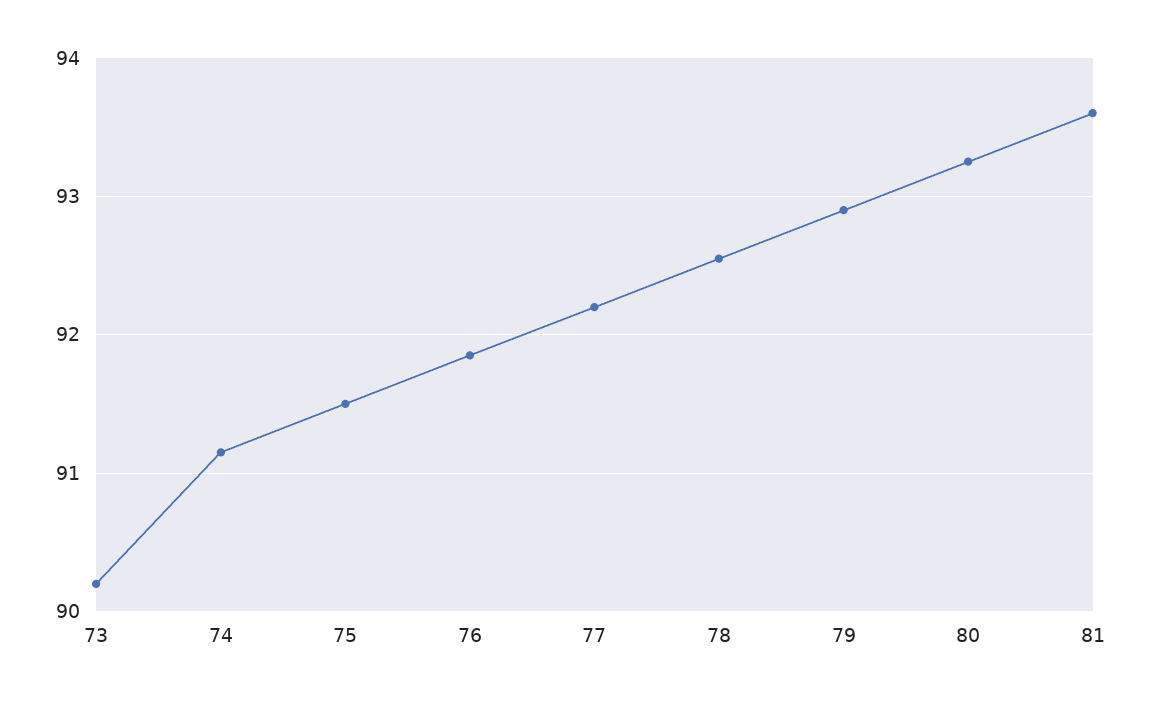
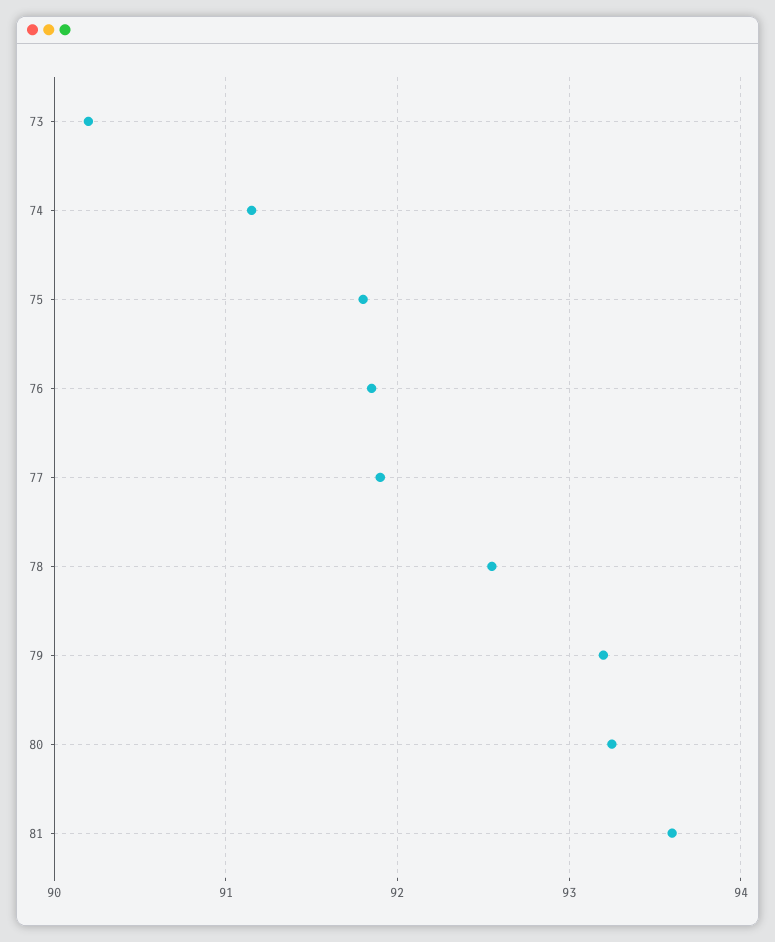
75: 91.5 -> 91.8
77: 92.2 -> 91.9
79: 92.9 -> 93.2

